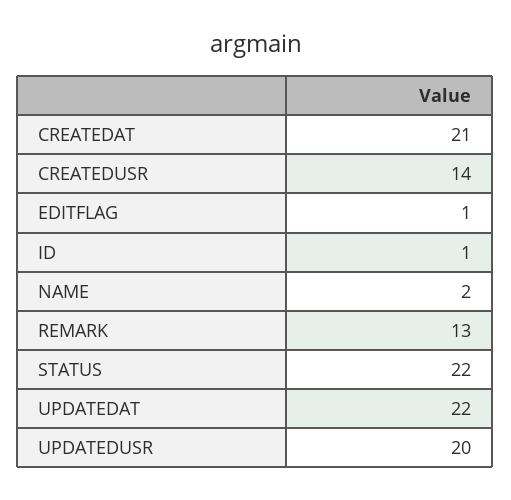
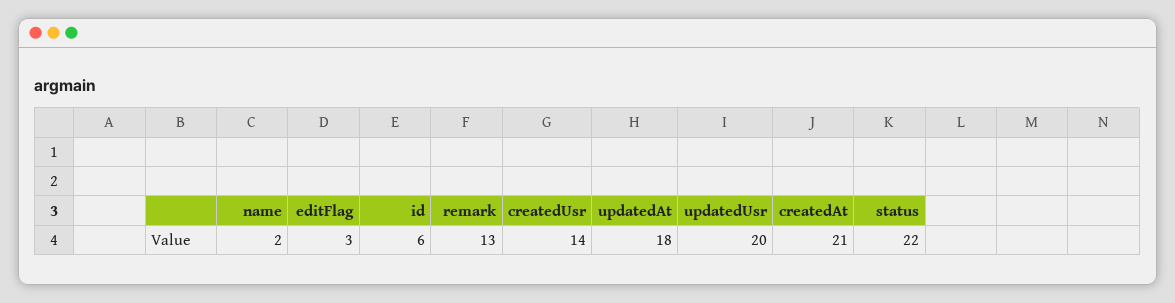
EDITFLAG: 1 -> 3
ID: 1 -> 6
UPDATEDAT: 22 -> 18

